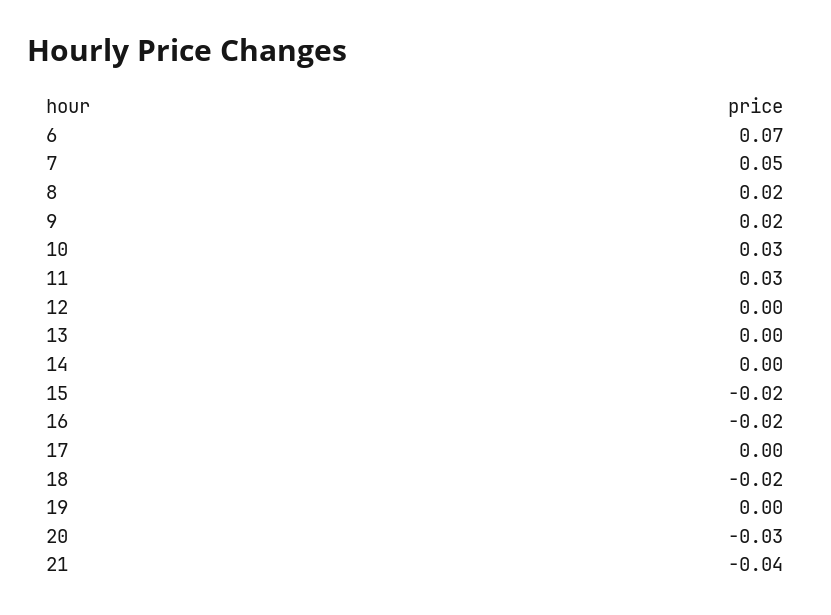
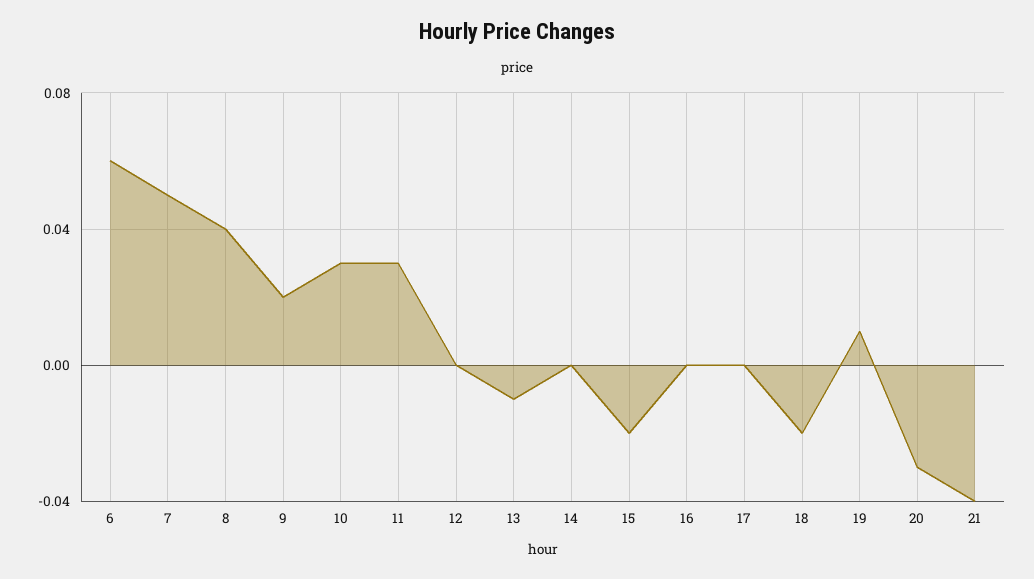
6: 0.07 -> 0.06
8: 0.02 -> 0.04
13: 0 -> -0.01
16: -0.02 -> 0
19: 0 -> 0.01

